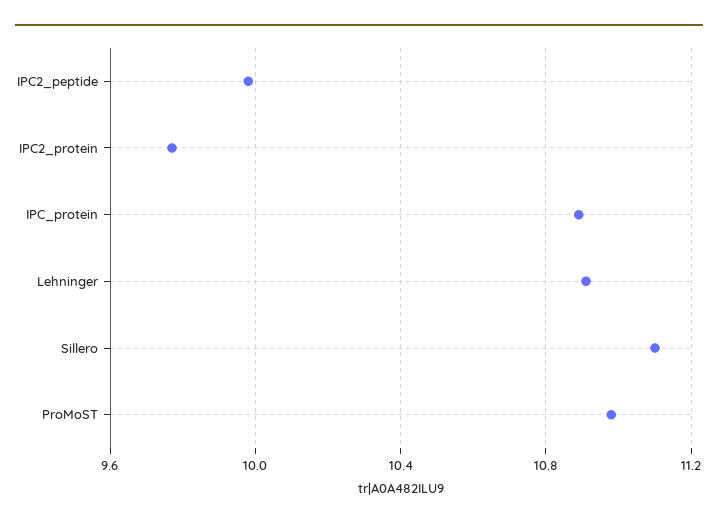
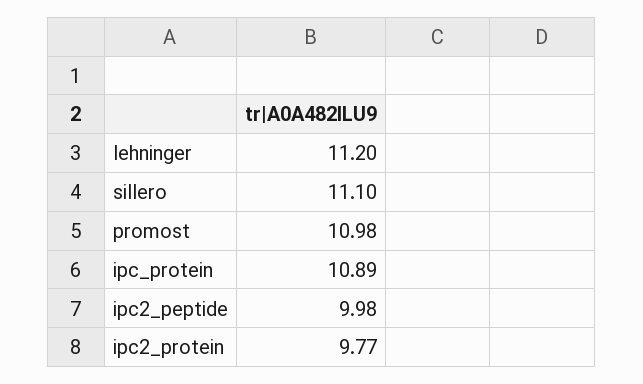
Lehninger: 10.9 -> 11.2

